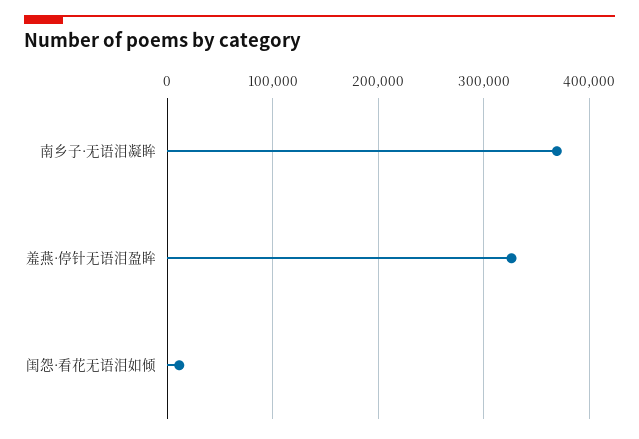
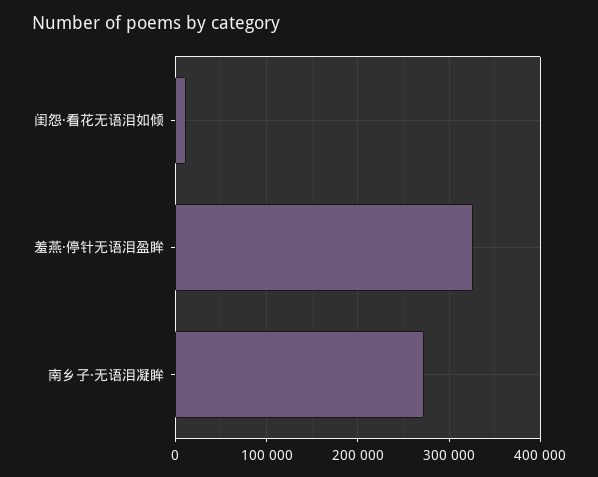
南乡子·无语泪凝眸: 370000 -> 270000

